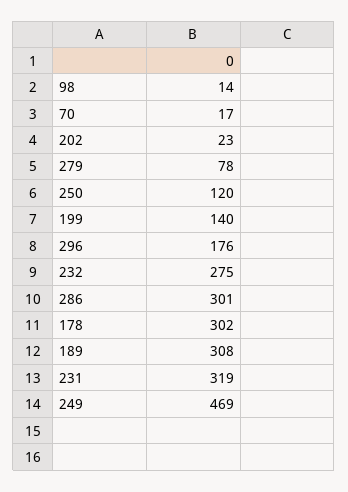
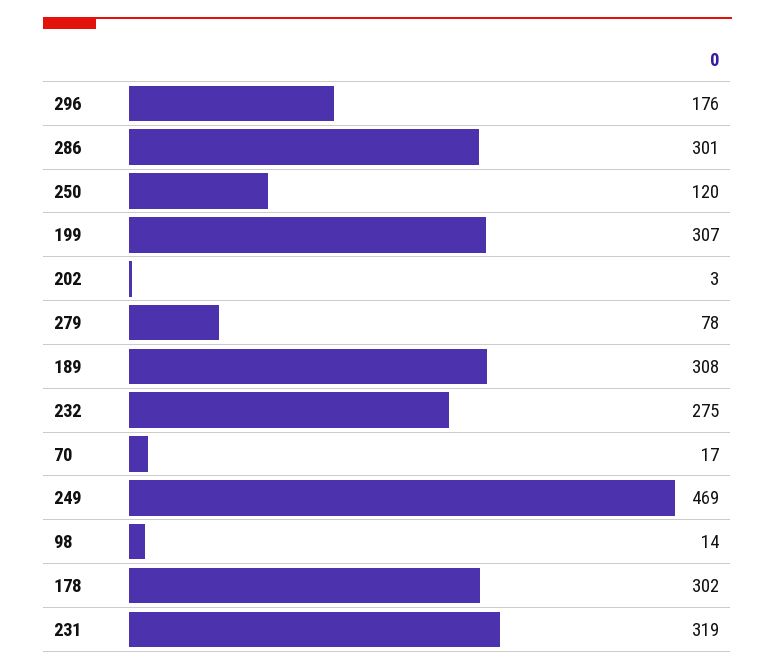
202: 23 -> 3
199: 140 -> 307

